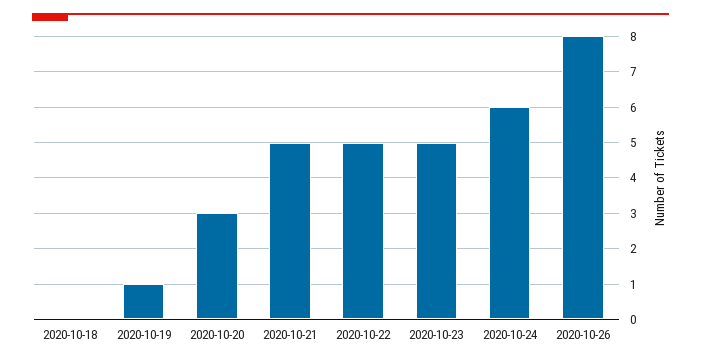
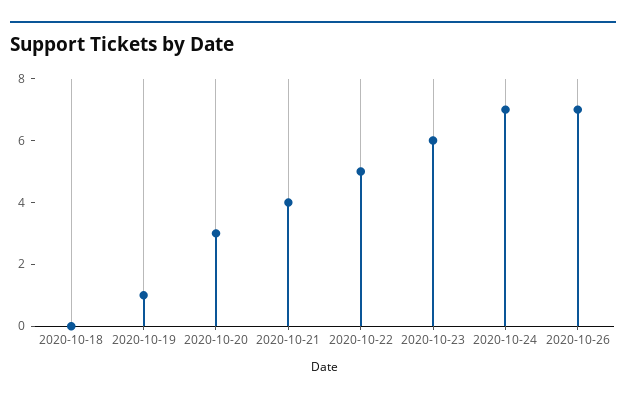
2020-10-21: 5 -> 4
2020-10-23: 5 -> 6
2020-10-24: 6 -> 7
2020-10-26: 8 -> 7

